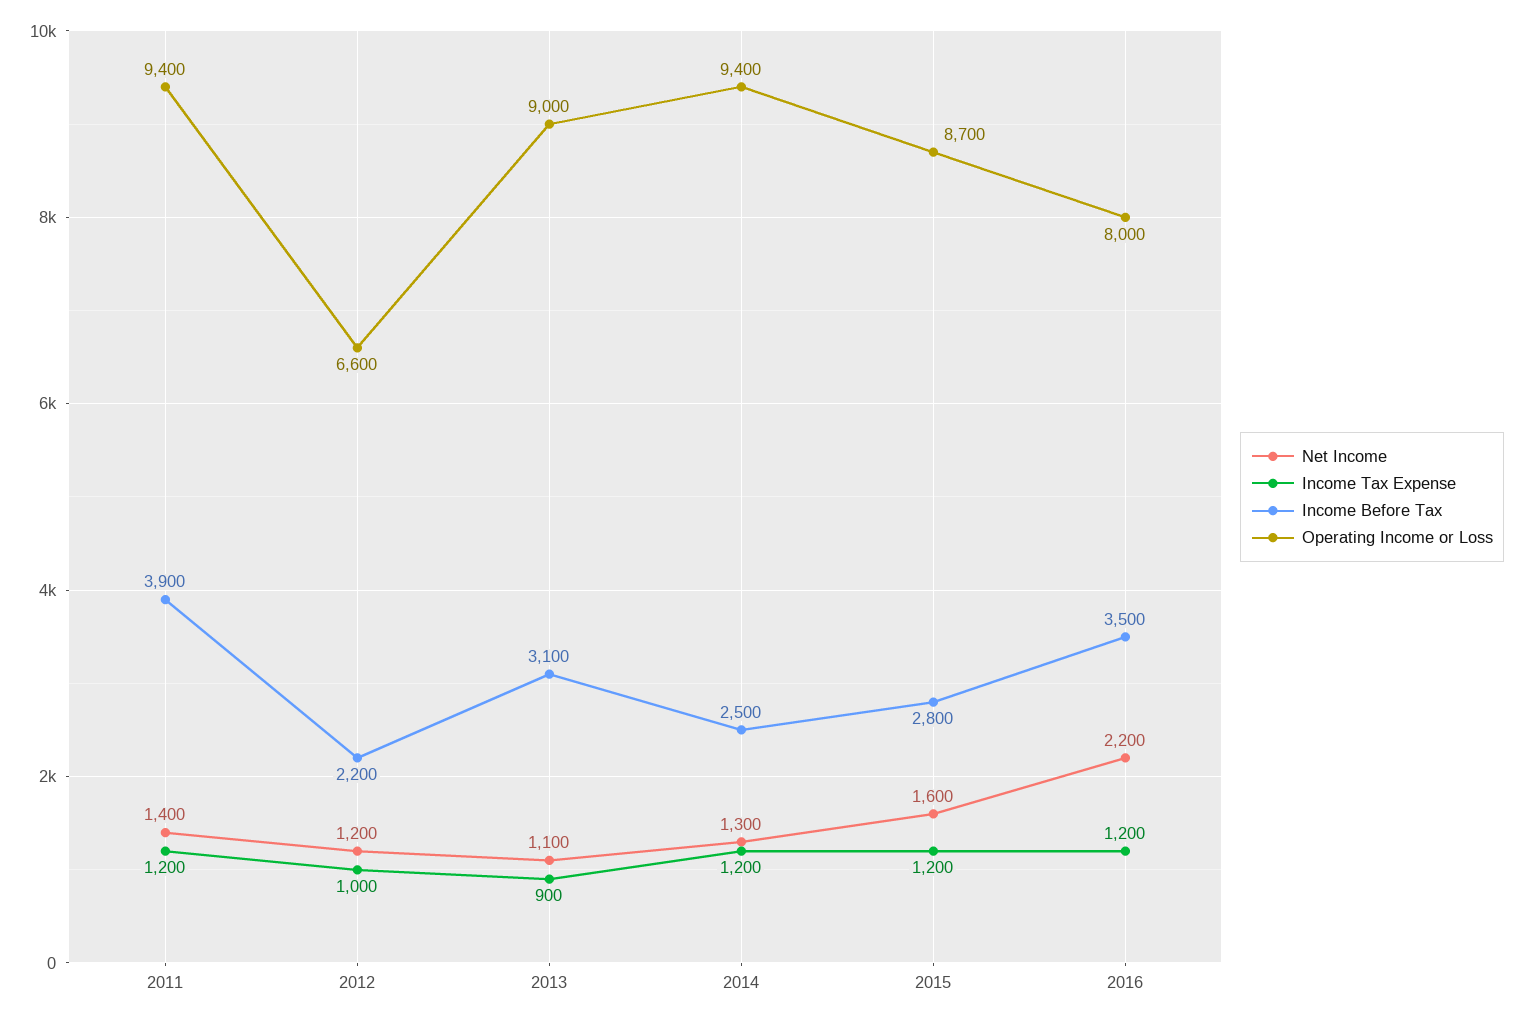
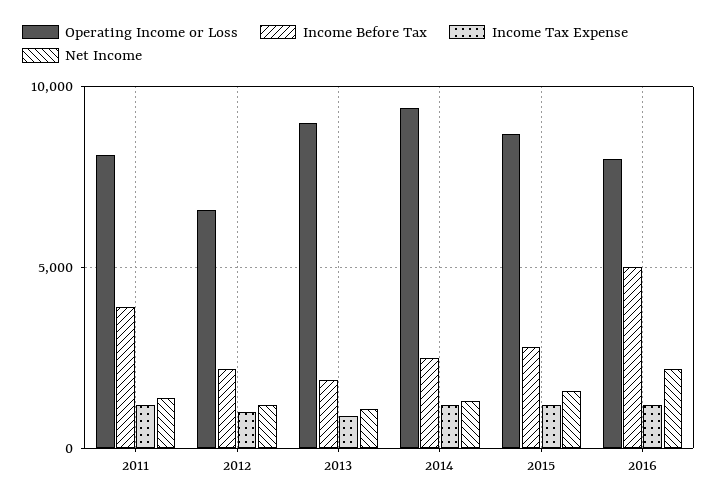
Operating Income or Loss, 2011: 9400 -> 8000
Income Before Tax, 2013: 3100 -> 2000
Income Before Tax, 2016: 3500 -> 5000

